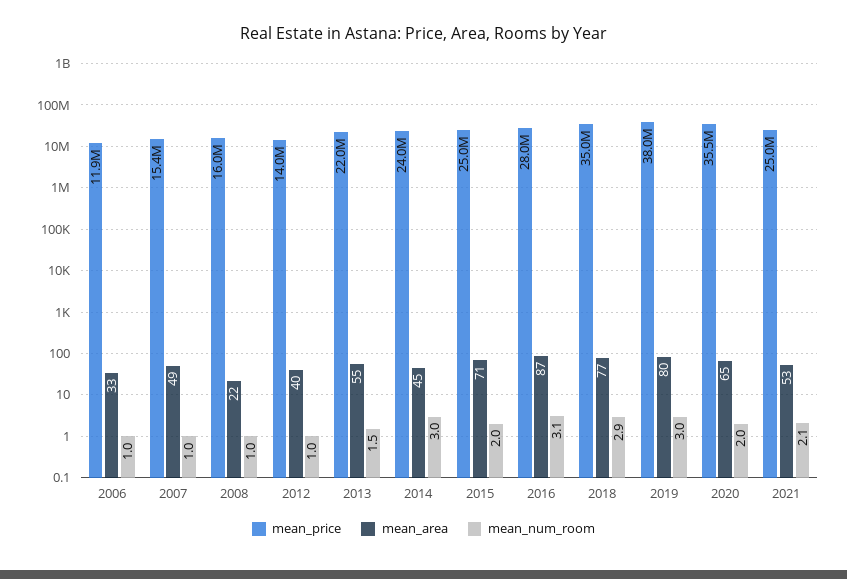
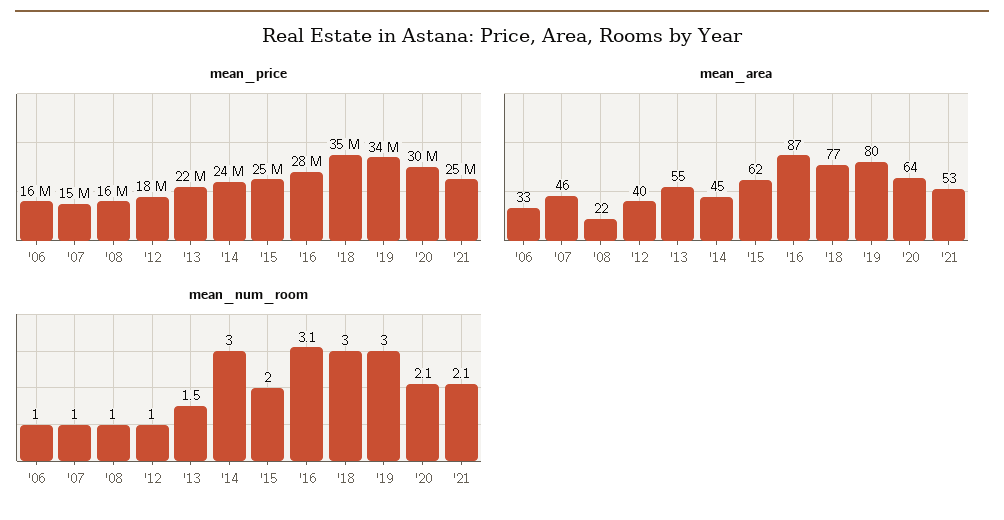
mean_price, 2006: 11900000 -> 16000000
mean_area, 2007: 49 -> 46
mean_price, 2012: 14000000 -> 18000000
mean_area, 2015: 71 -> 62
mean_num_room, 2018: 2.9 -> 3
mean_price, 2019: 38000000 -> 34000000
mean_price, 2020: 35500000 -> 30000000
mean_area, 2020: 65 -> 64
mean_num_room, 2020: 2 -> 2.1

